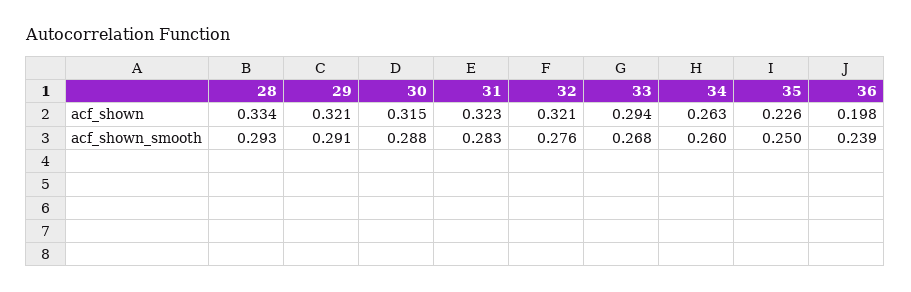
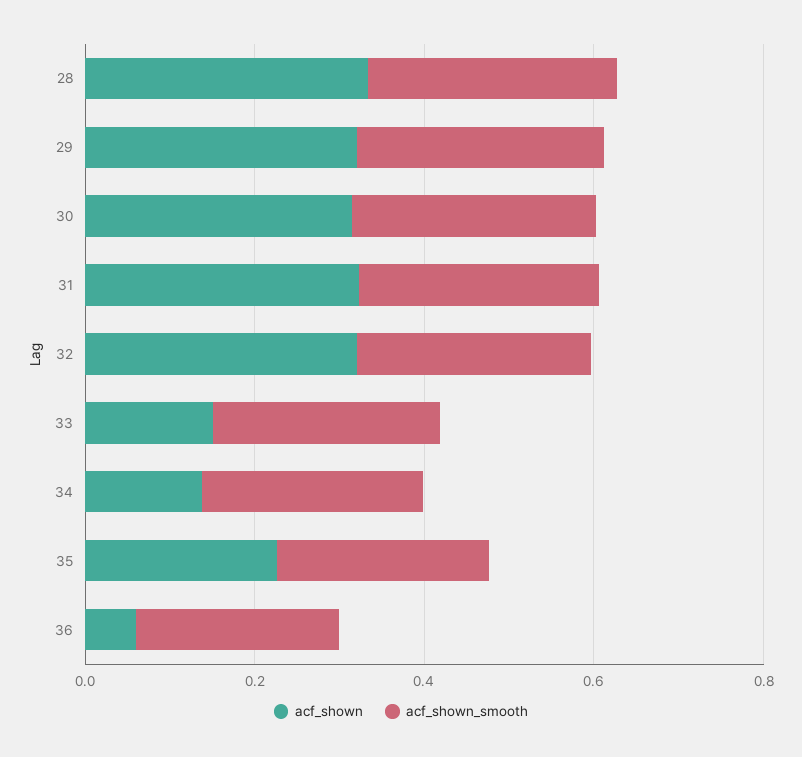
acf_shown, 33: 0.294 -> 0.15
acf_shown, 34: 0.263 -> 0.15
acf_shown, 36: 0.198 -> 0.05

